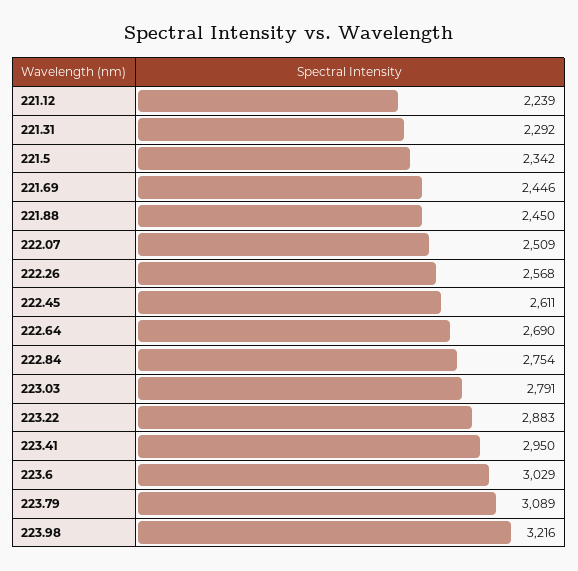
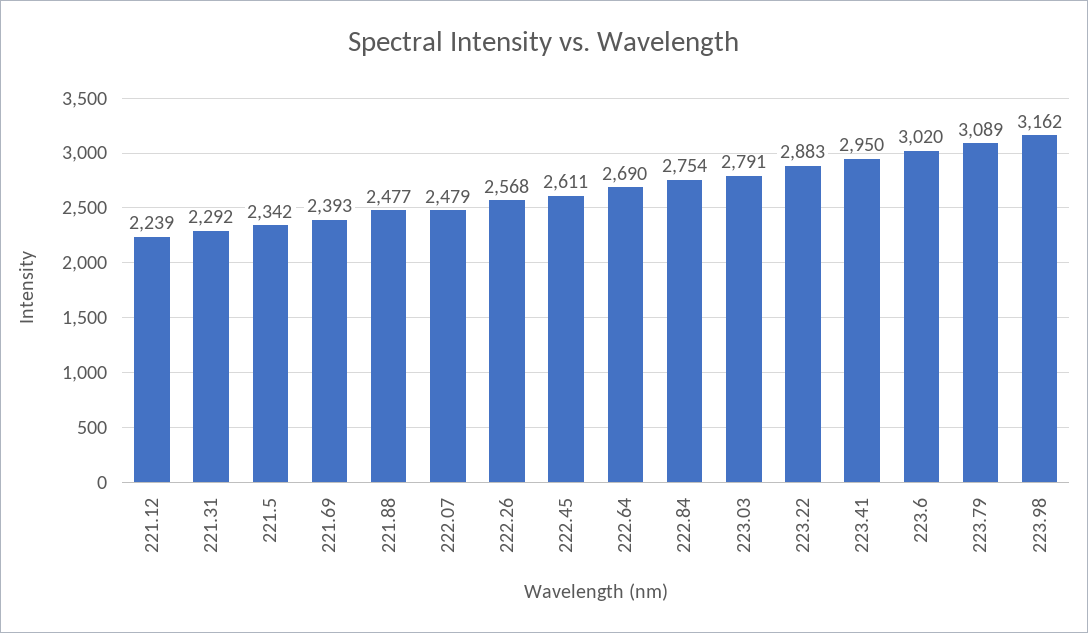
221.69: 2446 -> 2393
221.88: 2450 -> 2477
222.07: 2509 -> 2479
223.6: 3029 -> 3020
223.98: 3216 -> 3162

